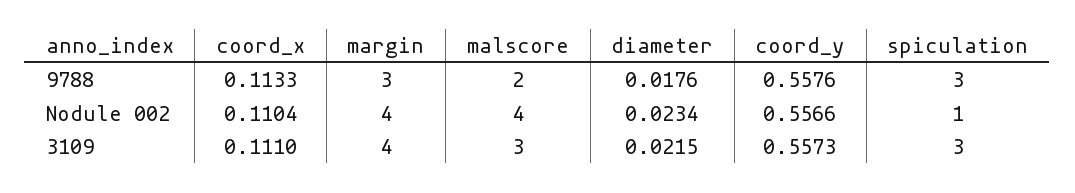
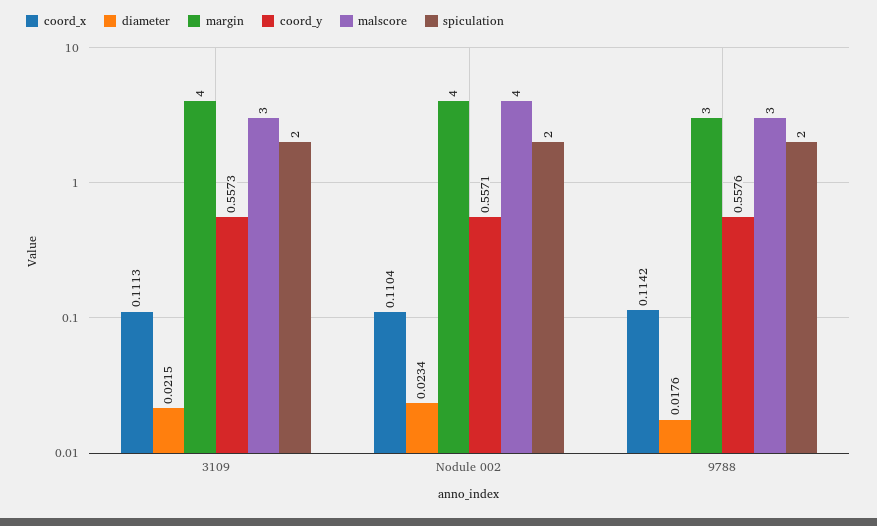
coord_x, 9788: 0.1133 -> 0.1142
malscore, 9788: 2 -> 3
spiculation, 9788: 3 -> 2
coord_y, Nodule 002: 0.5566 -> 0.5571
spiculation, Nodule 002: 1 -> 2
coord_x, 3109: 0.111 -> 0.1113
spiculation, 3109: 3 -> 2

